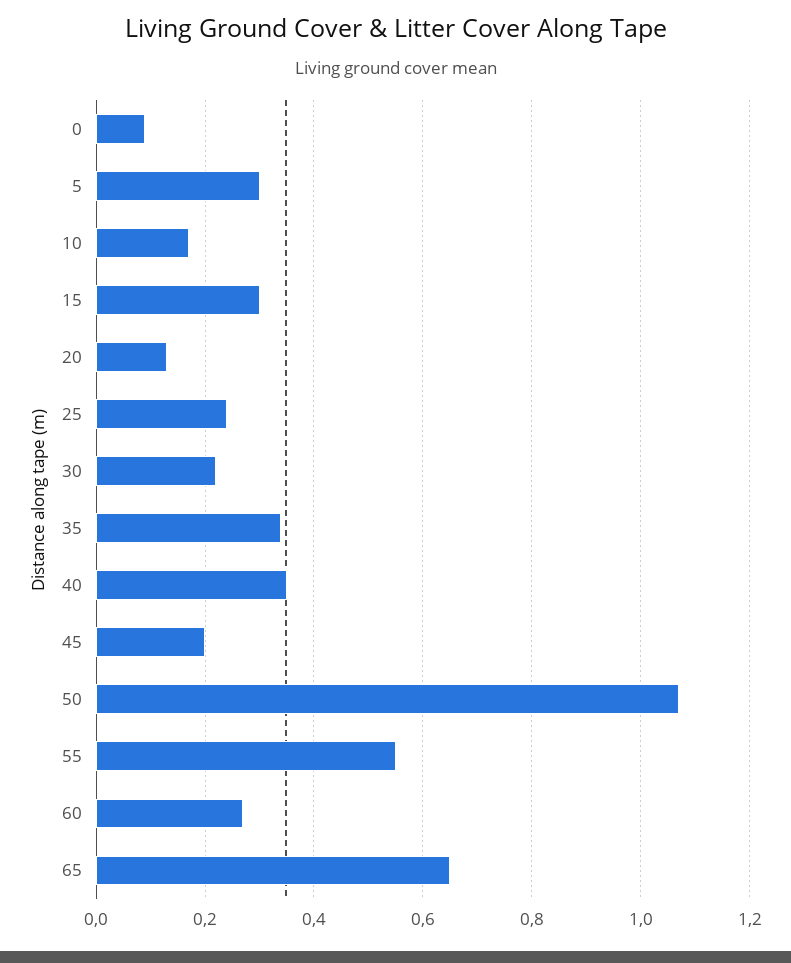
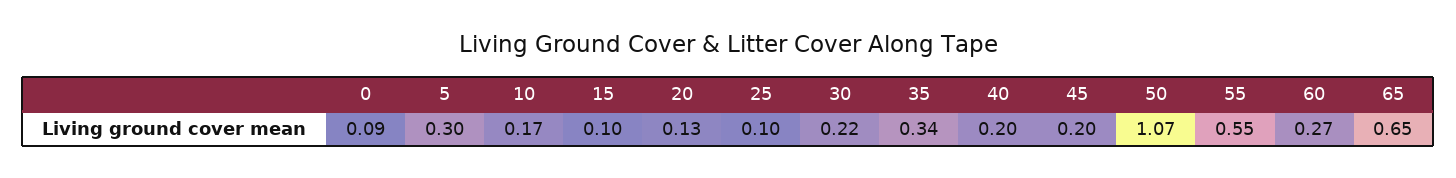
15: 0.3 -> 0.1
25: 0.25 -> 0.1
40: 0.35 -> 0.2

